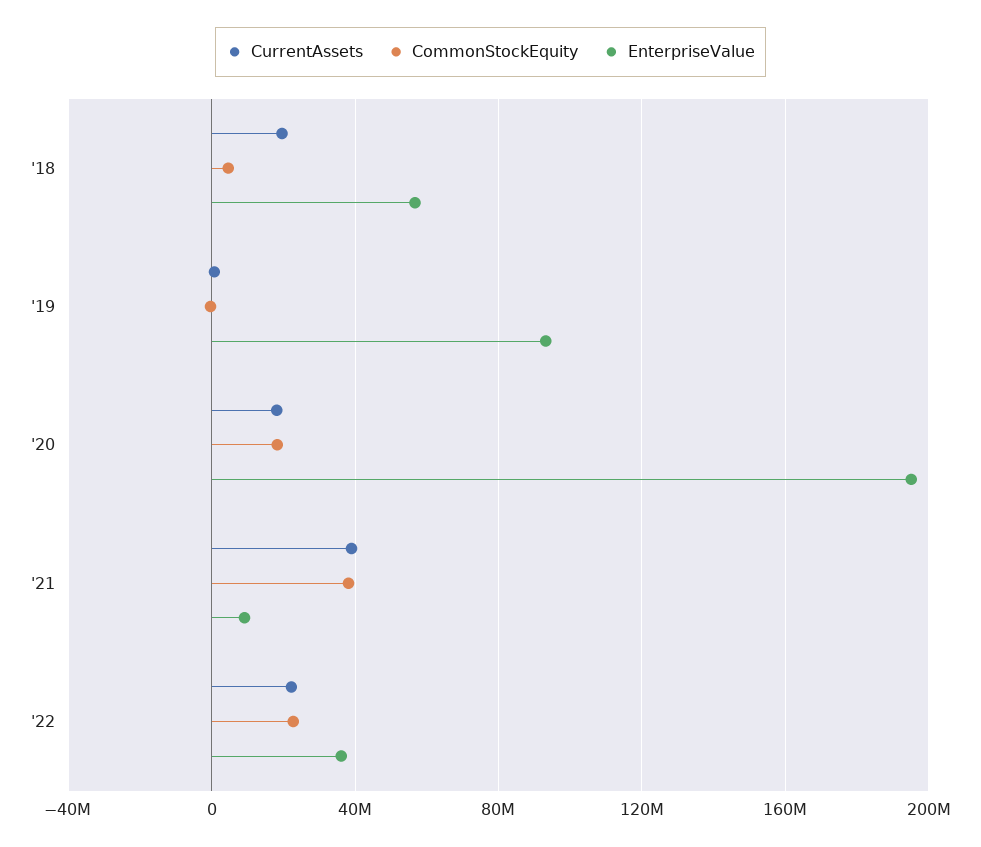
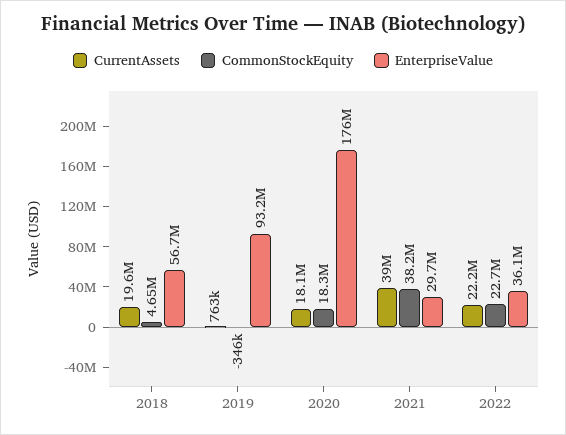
EnterpriseValue, '20: 195000000 -> 176000000
EnterpriseValue, '21: 10000000 -> 29700000

